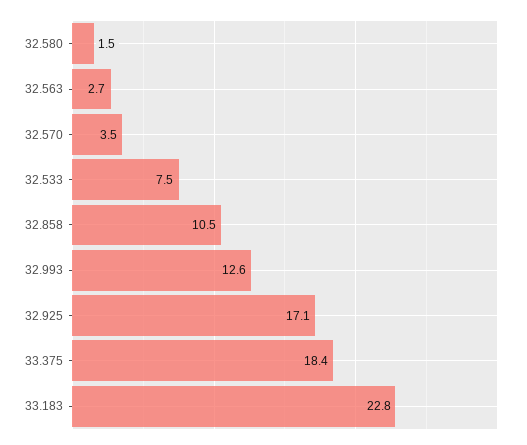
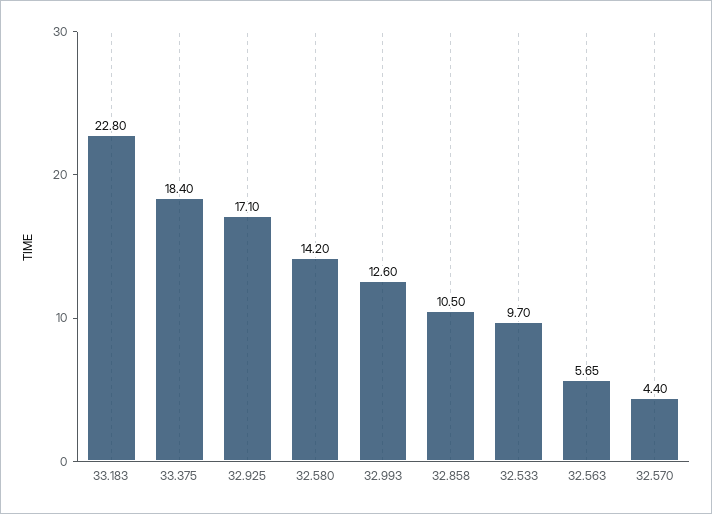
32.580: 1.5 -> 14.2
32.563: 2.7 -> 5.65
32.570: 3.5 -> 4.4
32.533: 7.5 -> 9.7

